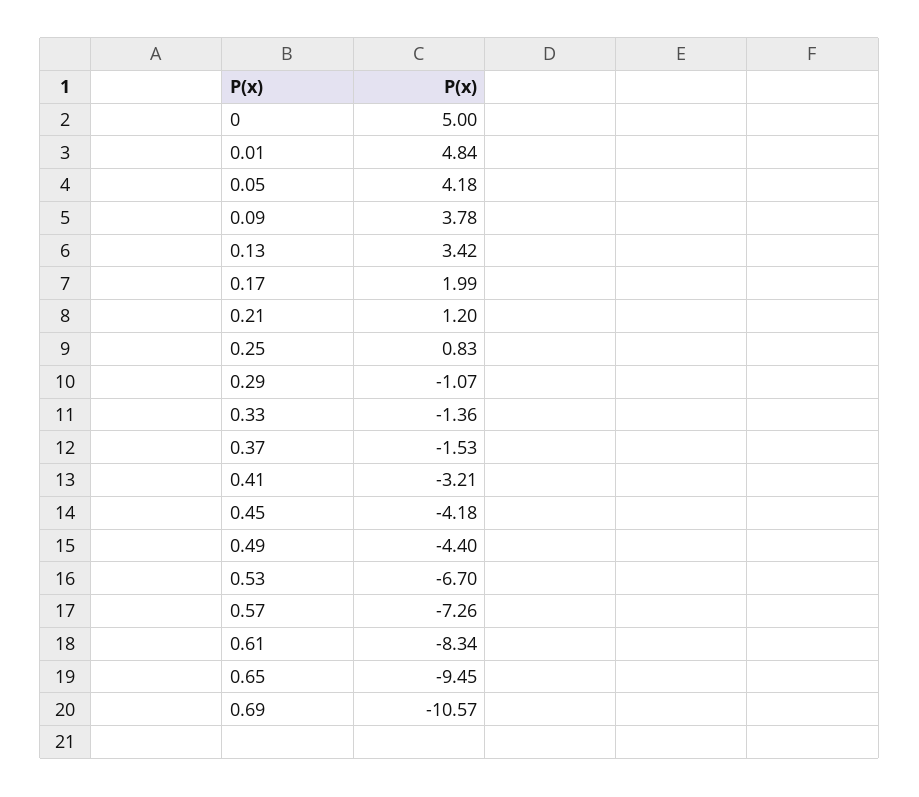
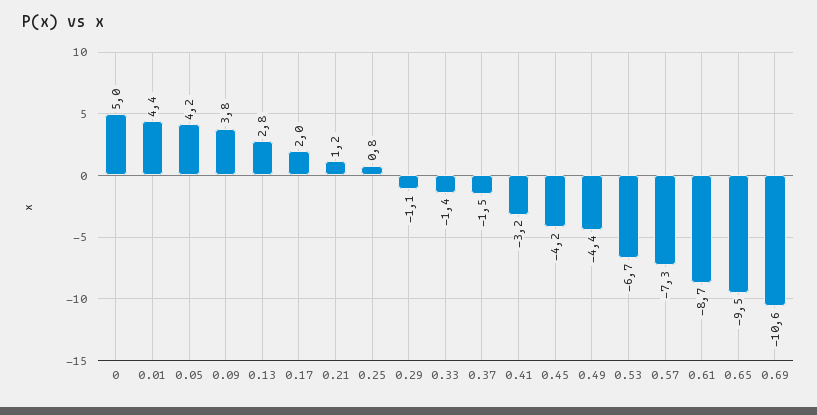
0.01: 4.84 -> 4.4
0.13: 3.42 -> 2.8
0.61: -8.34 -> -8.7

